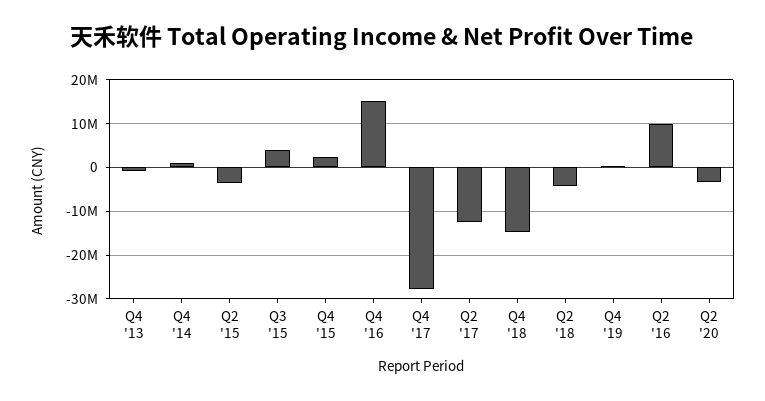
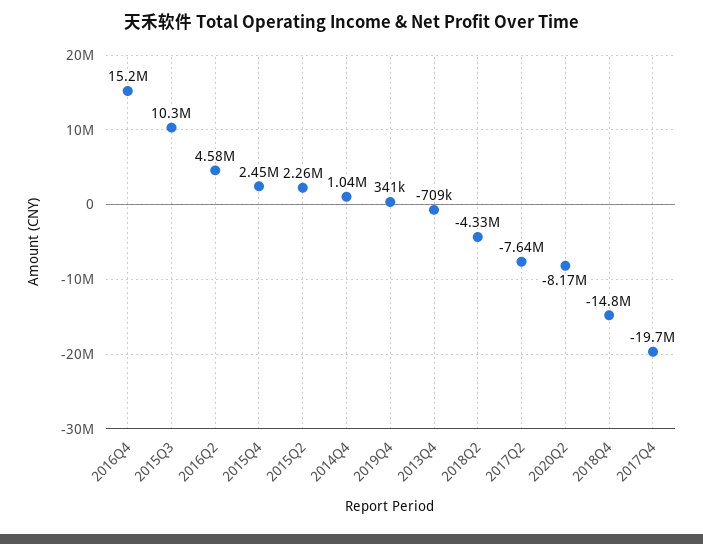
Q2 '15: -4000000 -> 2260000
Q3 '15: 4000000 -> 10300000
Q4 '17: -28000000 -> -19700000
Q2 '17: -12000000 -> -7640000
Q2 '16: 10000000 -> 4580000
Q2 '20: -4000000 -> -8170000

